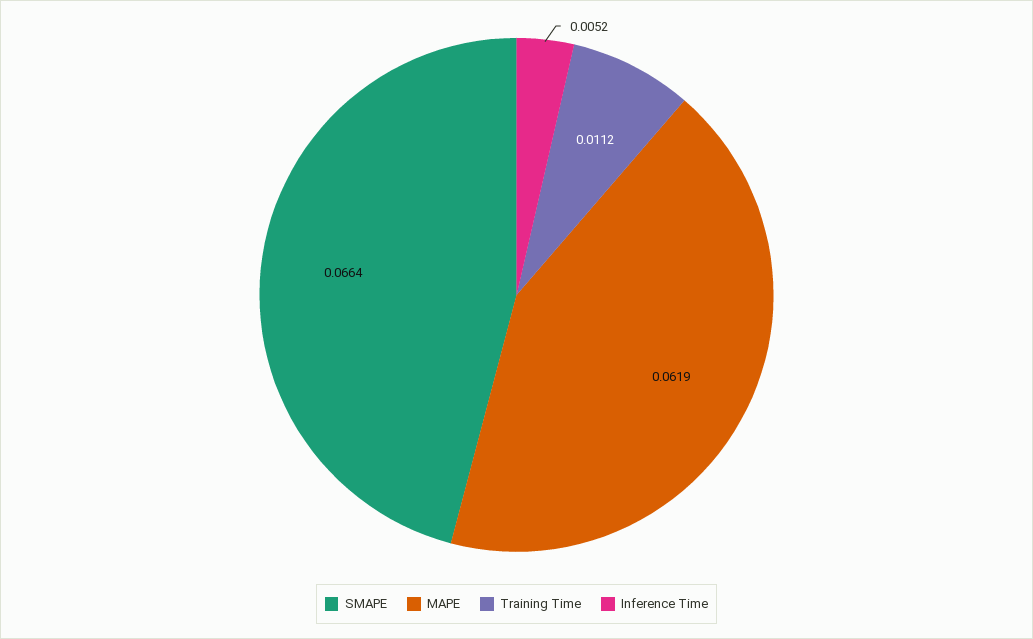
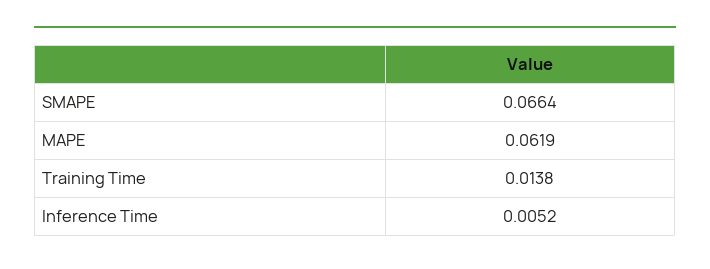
Training Time: 0.0112 -> 0.0138

